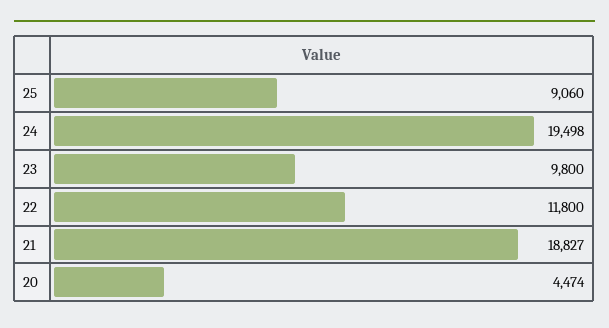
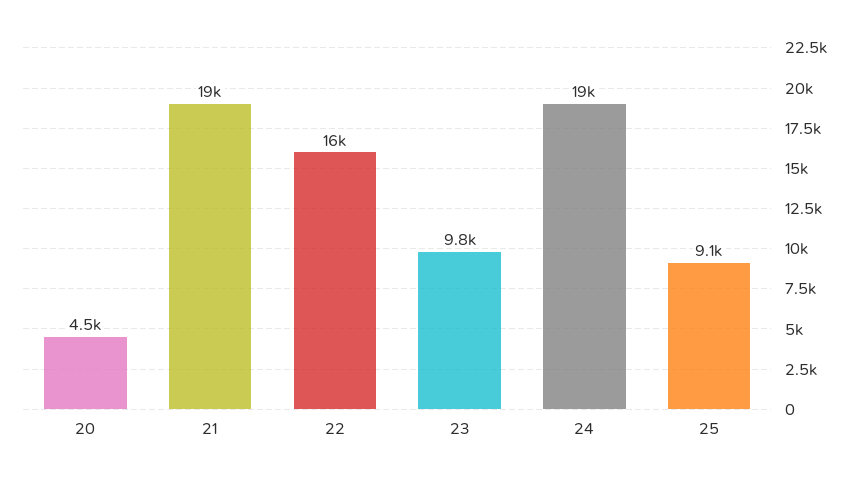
22: 11800 -> 16000

